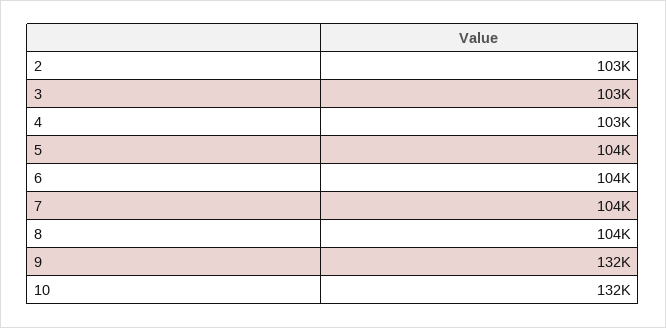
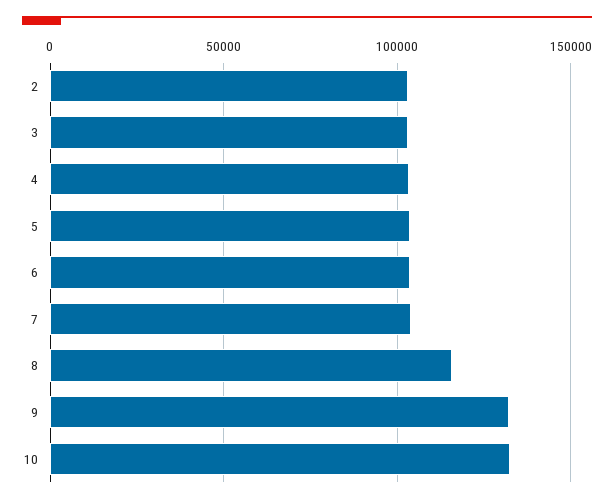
8: 104000 -> 115000

